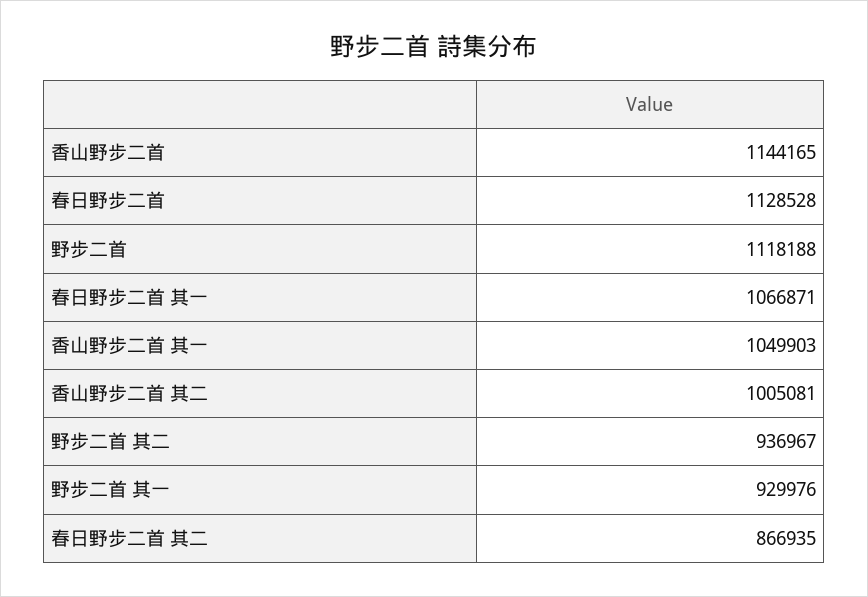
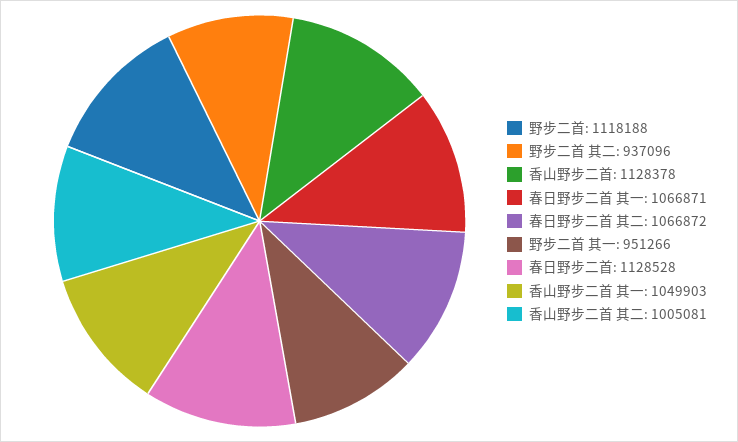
香山野步二首: 1144165 -> 1128378
野步二首 其二: 936967 -> 937096
野步二首 其一: 929976 -> 951266
春日野步二首 其二: 866935 -> 1066872

